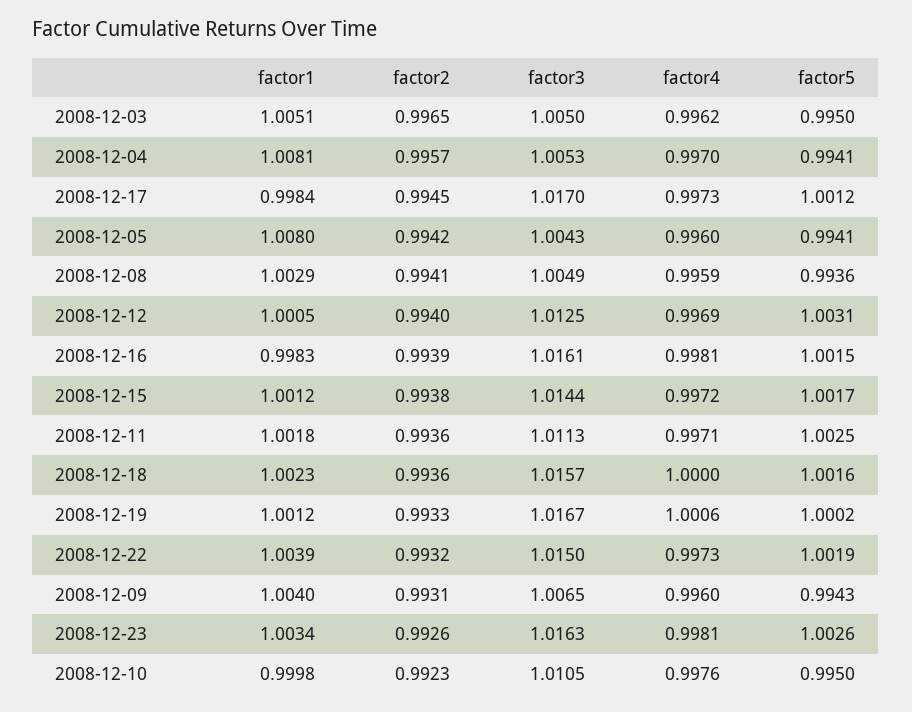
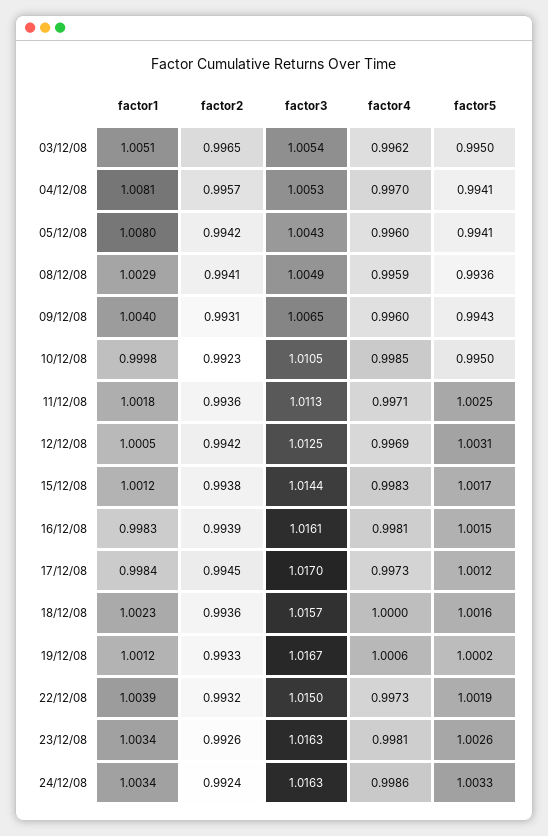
factor3, 2008-12-03: 1.005 -> 1.0054
factor2, 2008-12-12: 0.994 -> 0.9942
factor4, 2008-12-15: 0.9972 -> 0.9983
factor4, 2008-12-10: 0.9976 -> 0.9985
factor1, 24/12/08: none -> 1.0034
factor2, 24/12/08: none -> 0.9924
factor3, 24/12/08: none -> 1.0163
factor4, 24/12/08: none -> 0.9986
factor5, 24/12/08: none -> 1.0033

